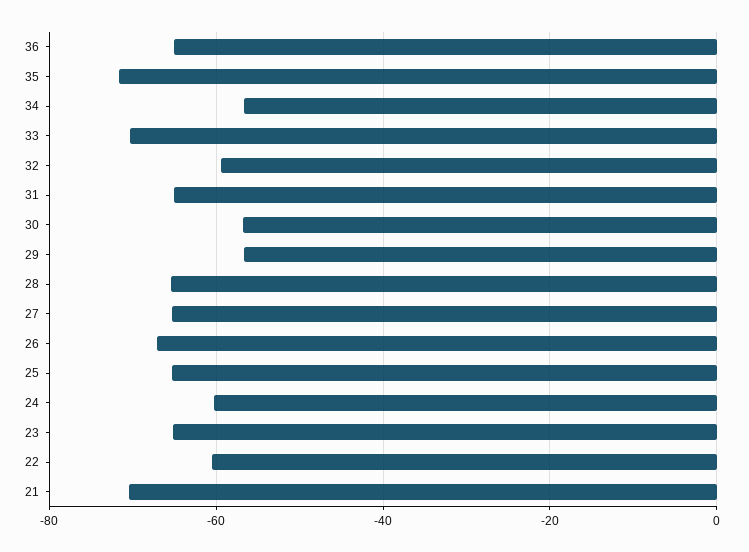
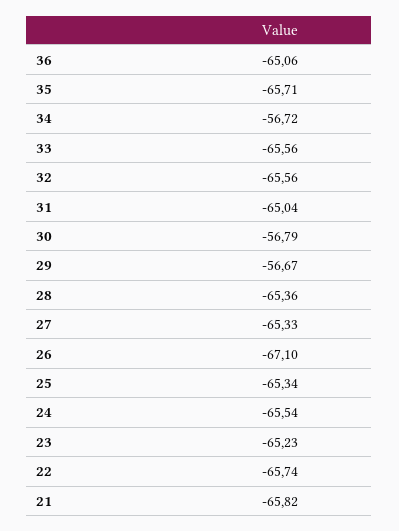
35: -72 -> -65.71
33: -70 -> -65.56
32: -60 -> -65.56
24: -60 -> -65.54
22: -60 -> -65.74
21: -70 -> -65.82

